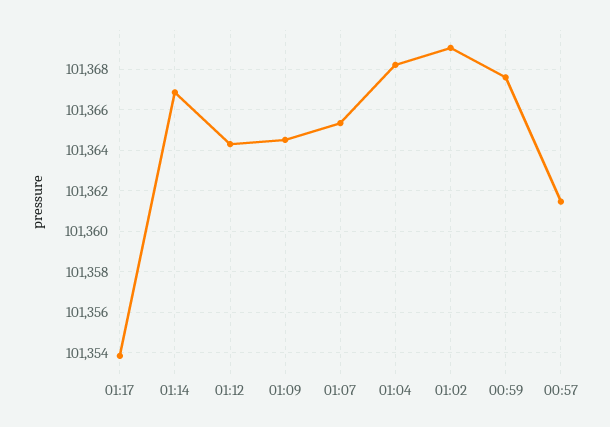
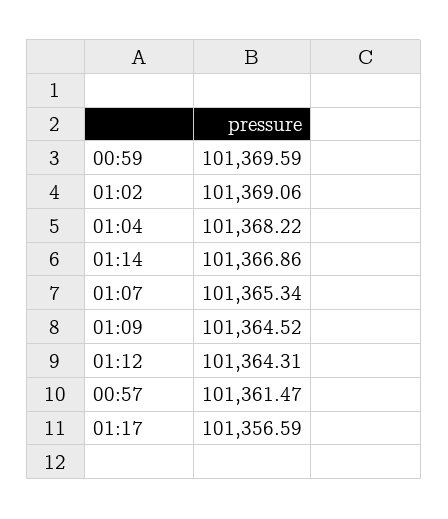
01:17: 101354 -> 101356.59
00:59: 101367.5 -> 101369.59

